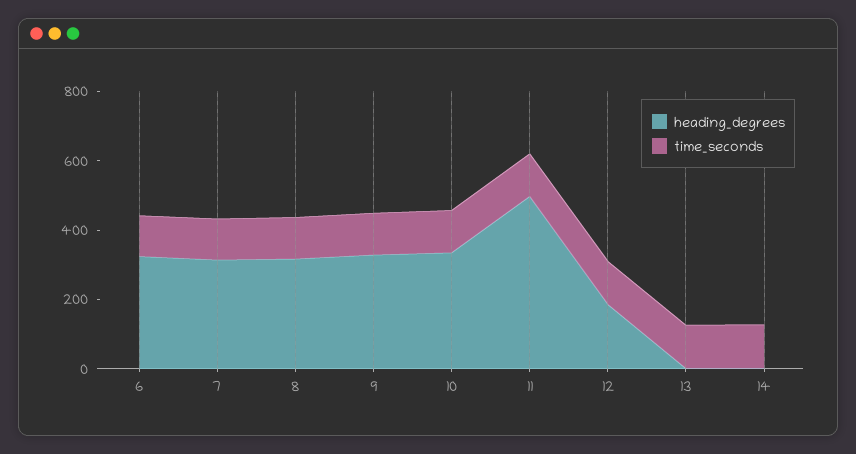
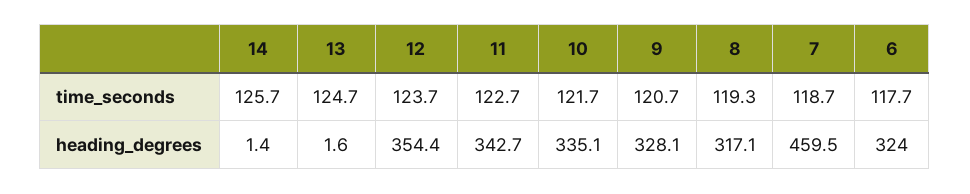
heading_degrees, 7: 300 -> 459.5
heading_degrees, 11: 500 -> 342.7
heading_degrees, 12: 200 -> 354.4

